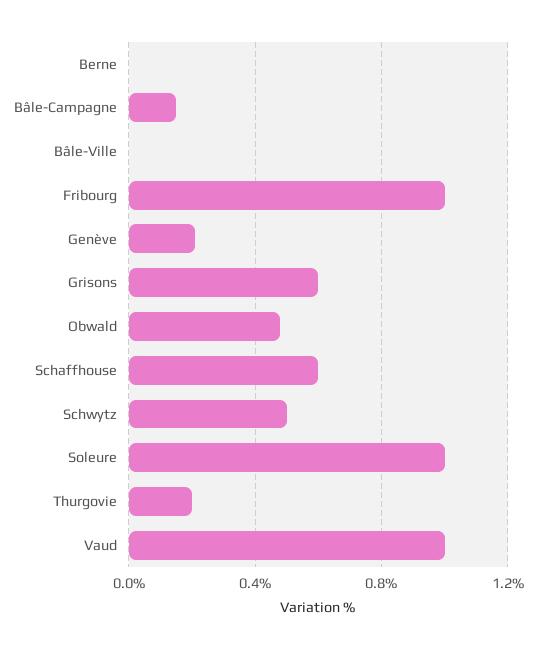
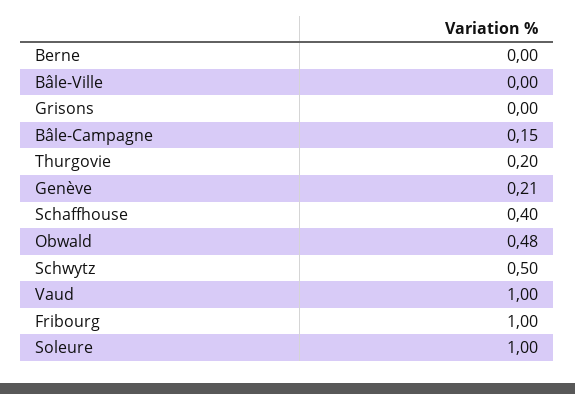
Grisons: 0.6 -> 0
Schaffhouse: 0.6 -> 0.4

